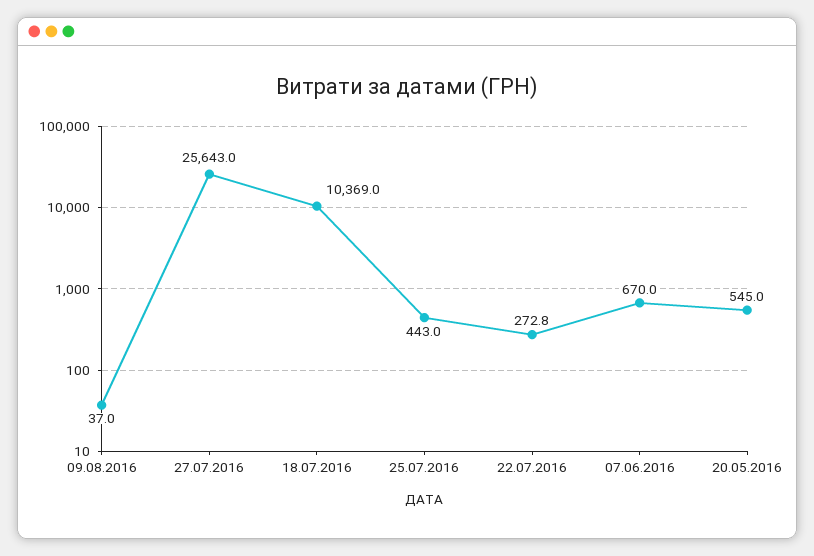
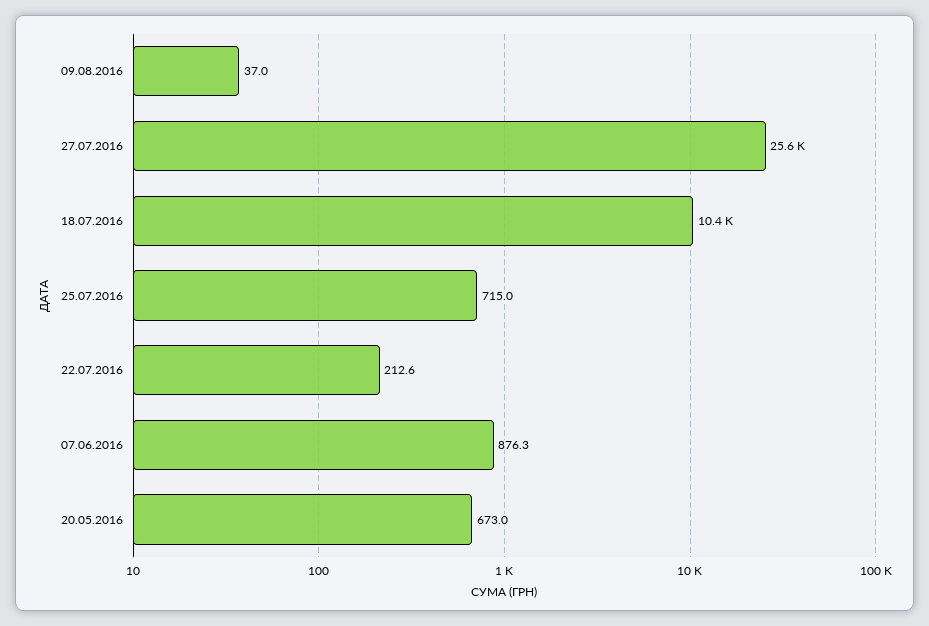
25.07.2016: 443 -> 715
22.07.2016: 272.8 -> 212.6
07.06.2016: 670 -> 876.3
20.05.2016: 545 -> 673

